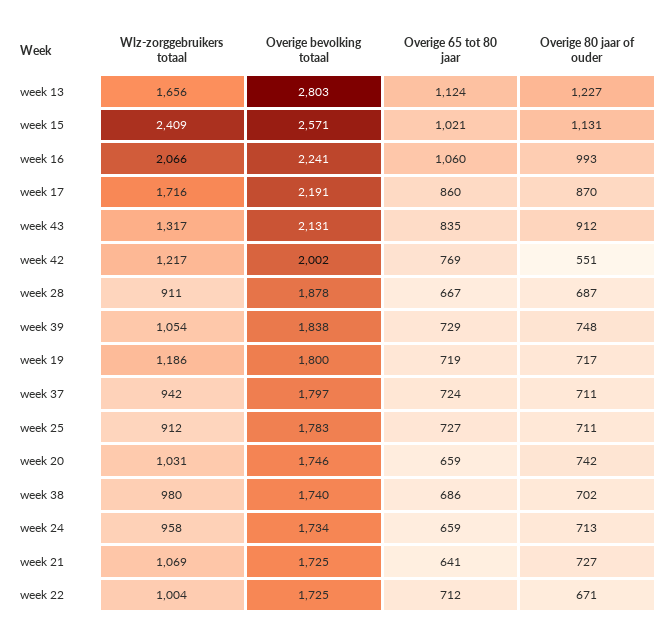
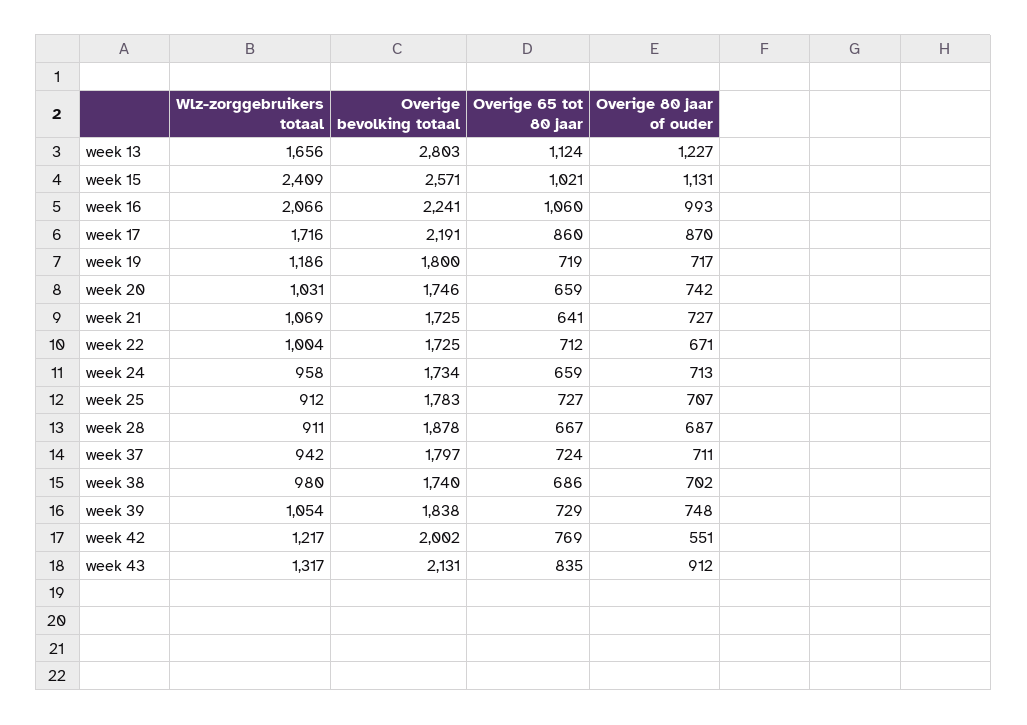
Overige 80 jaar of ouder, week 25: 711 -> 707

